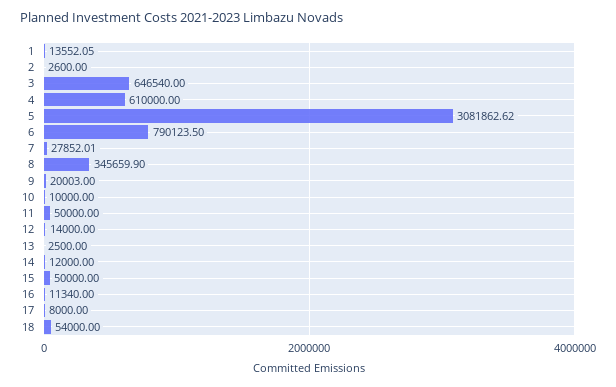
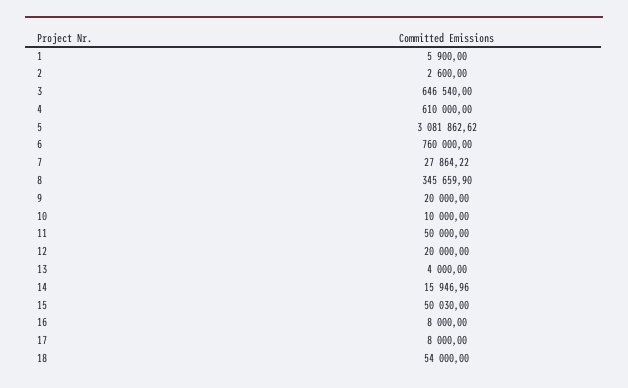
1: 13552.05 -> 5900
6: 790123.5 -> 760000
7: 27852.01 -> 27864.22
9: 20003 -> 20000
12: 14000 -> 20000
13: 2500 -> 4000
14: 12000 -> 15946.96
15: 50000 -> 50030
16: 11340 -> 8000

